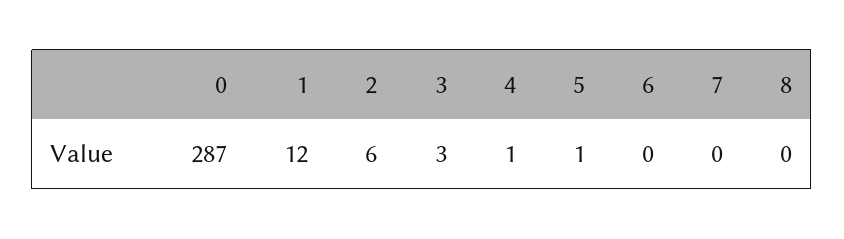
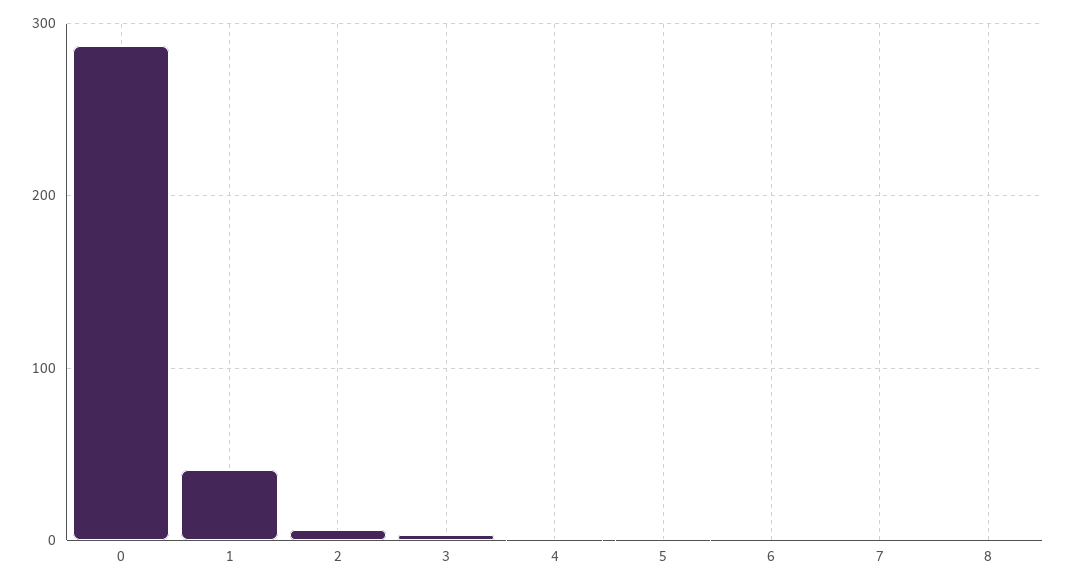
1: 12 -> 40

